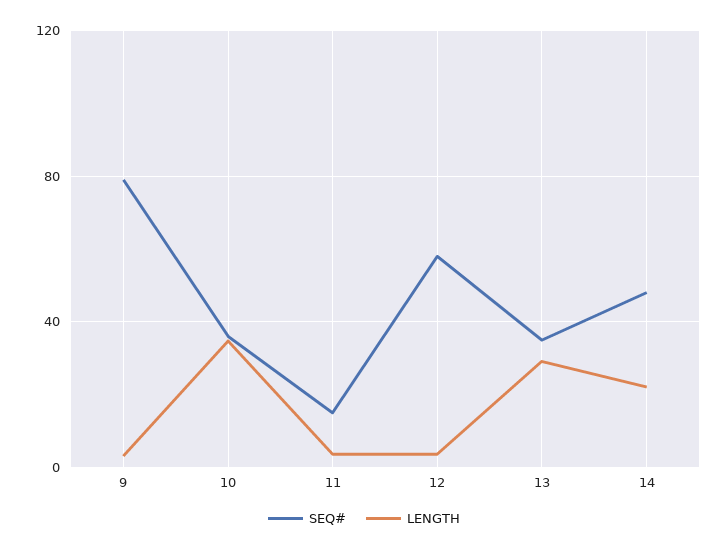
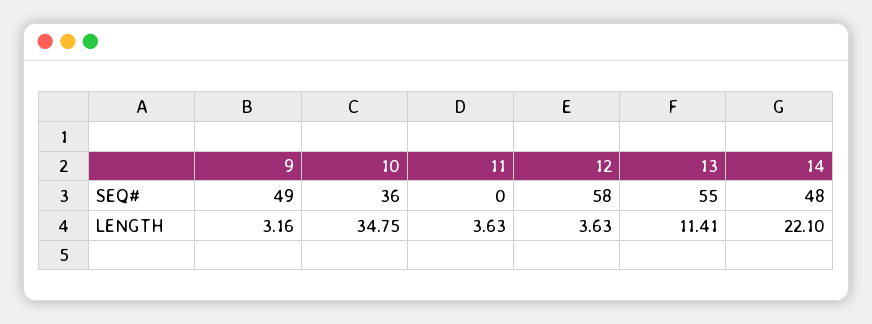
SEQ#, 9: 80 -> 49
SEQ#, 11: 15 -> 0
SEQ#, 13: 35 -> 55
LENGTH, 13: 30 -> 11.41

